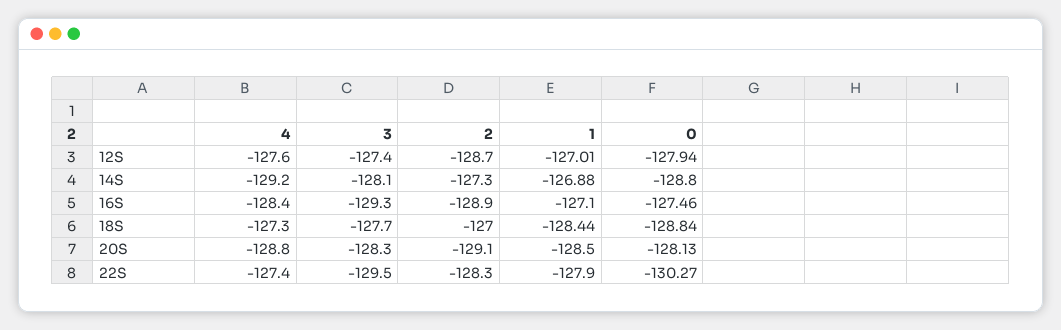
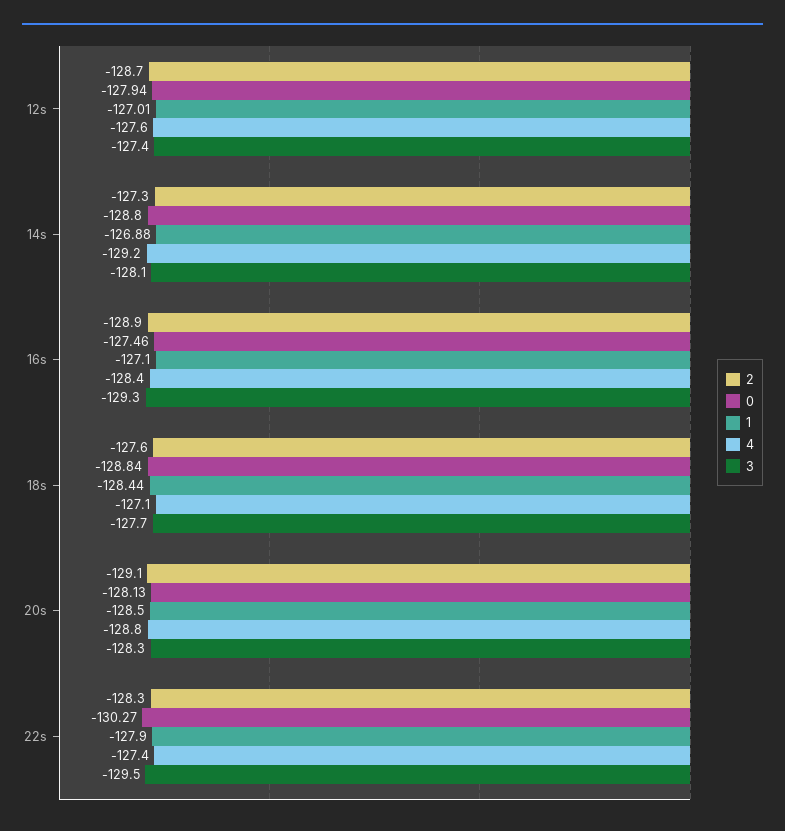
4, 18S: -127.3 -> -127.1
2, 18S: -127 -> -127.6

